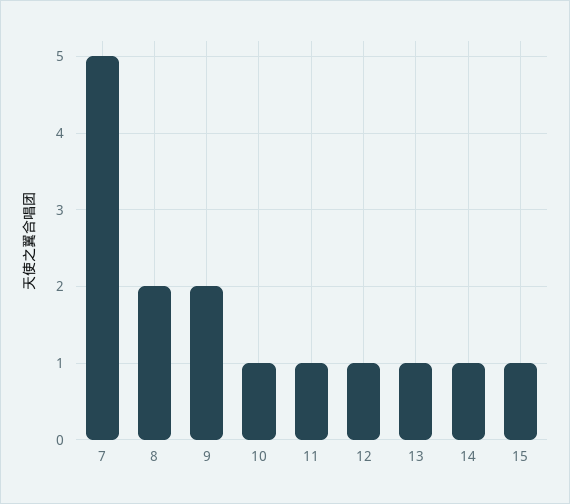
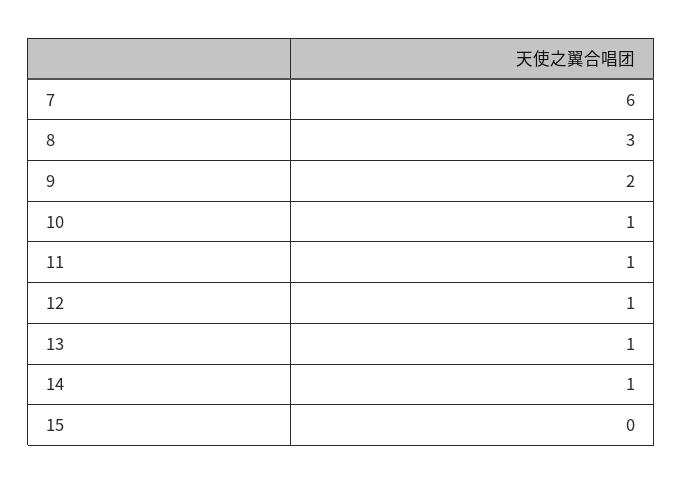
7: 5 -> 6
8: 2 -> 3
15: 1 -> 0

